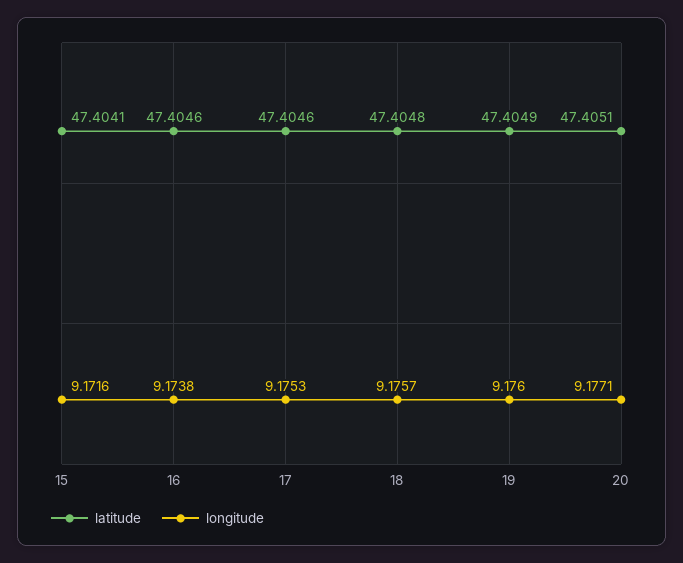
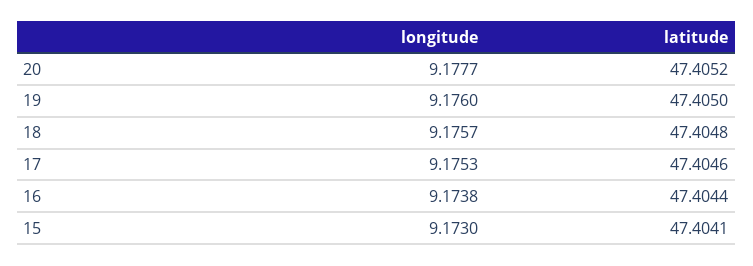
longitude, 15: 9.1716 -> 9.173
latitude, 16: 47.4046 -> 47.4044
latitude, 19: 47.4049 -> 47.405
latitude, 20: 47.4051 -> 47.4052
longitude, 20: 9.1771 -> 9.1777

